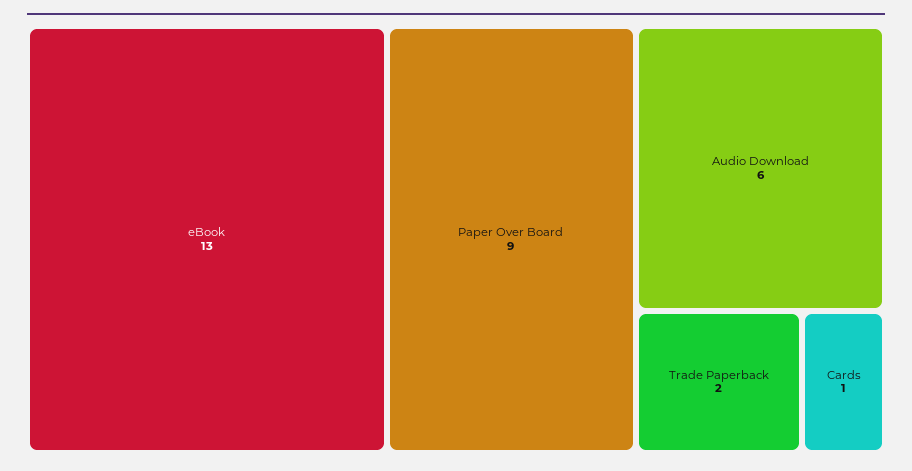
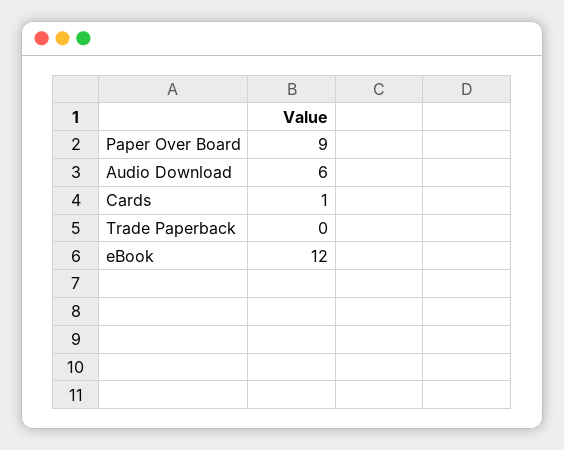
eBook: 13 -> 12
Trade Paperback: 2 -> 0

